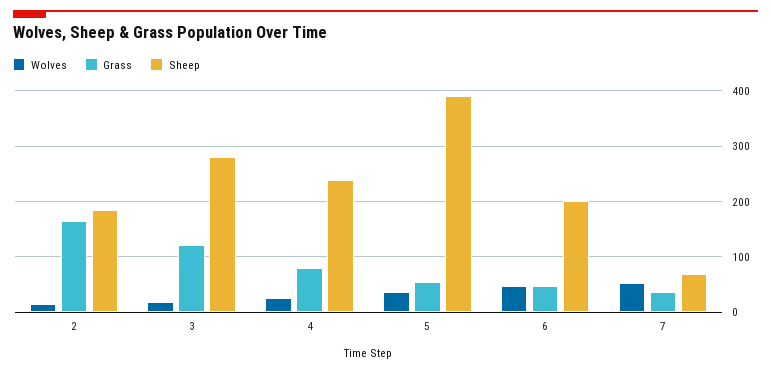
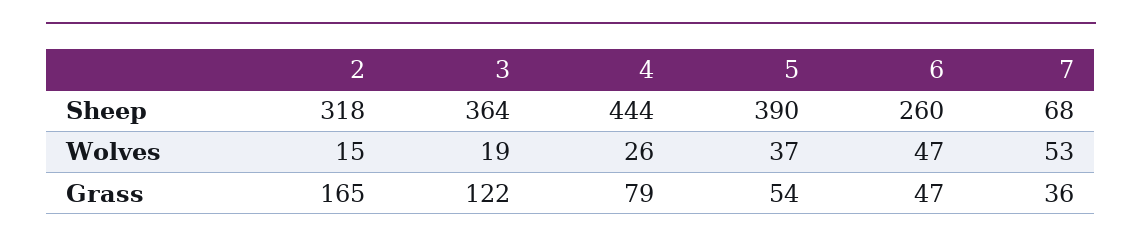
Sheep, 2: 180 -> 318
Sheep, 3: 280 -> 364
Sheep, 4: 240 -> 444
Sheep, 6: 200 -> 260

